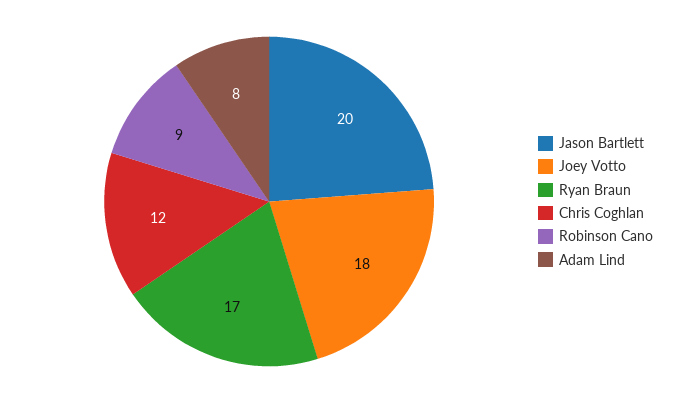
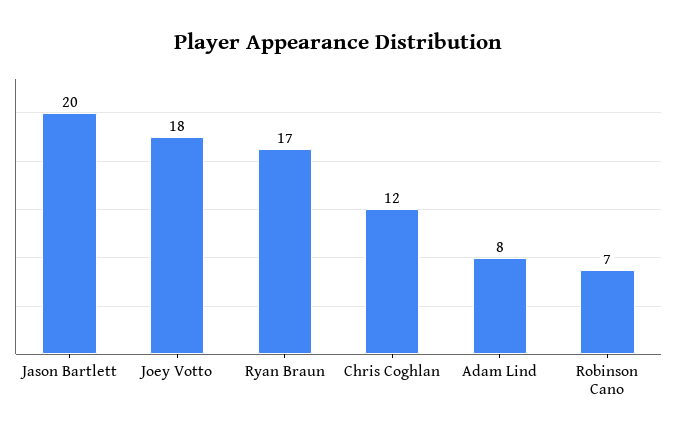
Robinson Cano: 9 -> 7

